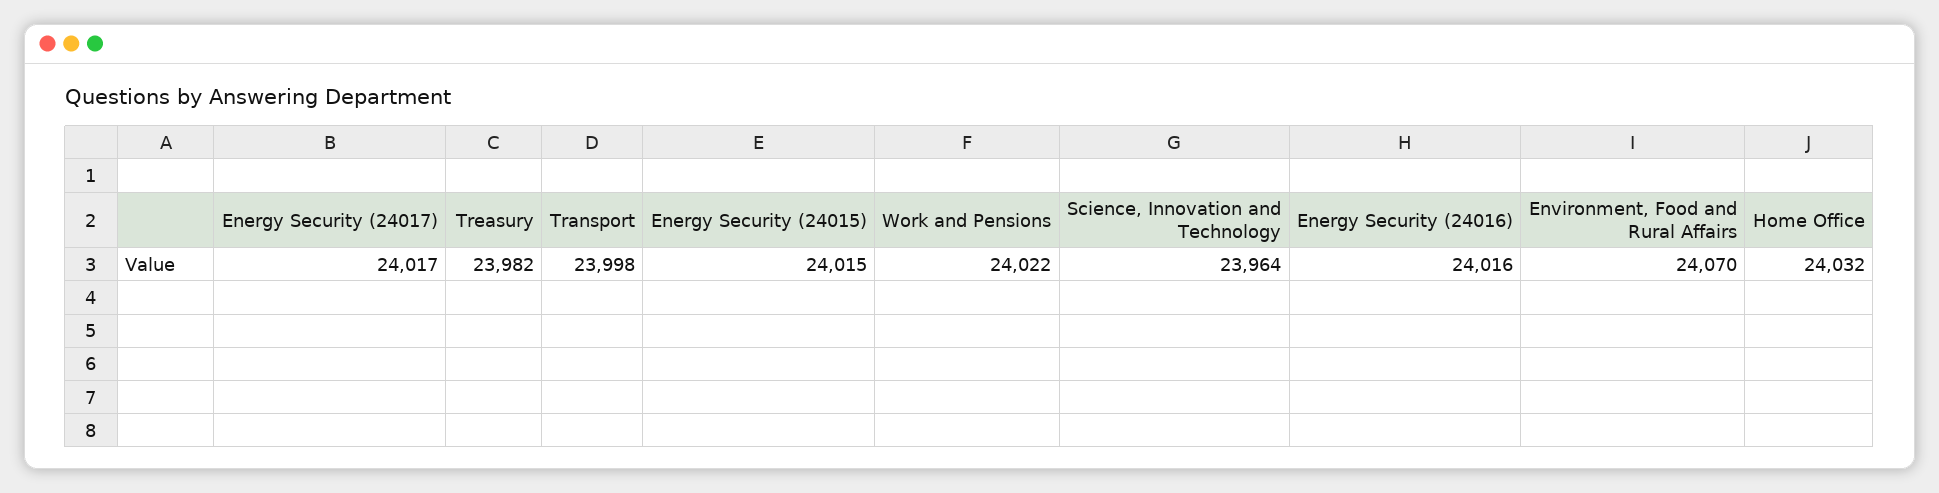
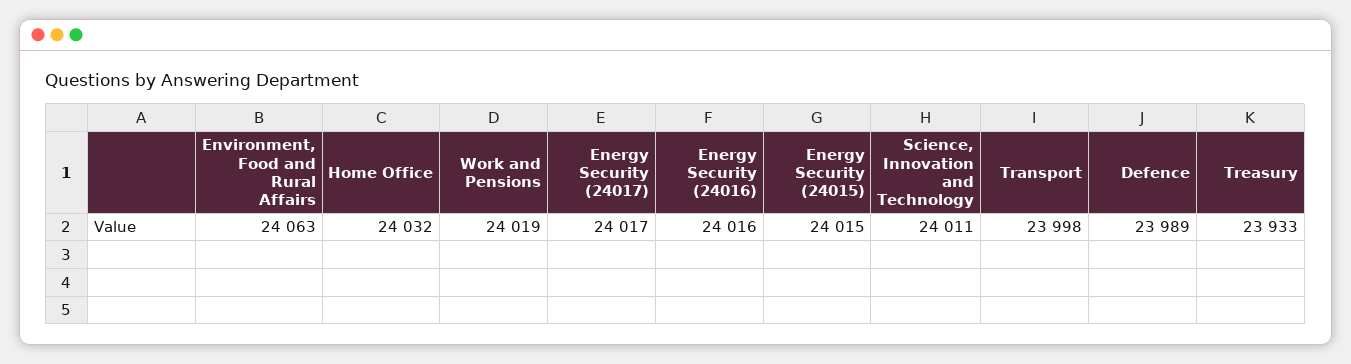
Treasury: 23982 -> 23933
Work and Pensions: 24022 -> 24019
Science, Innovation and Technology: 23964 -> 24011
Environment, Food and Rural Affairs: 24070 -> 24063
Defence: none -> 23989

